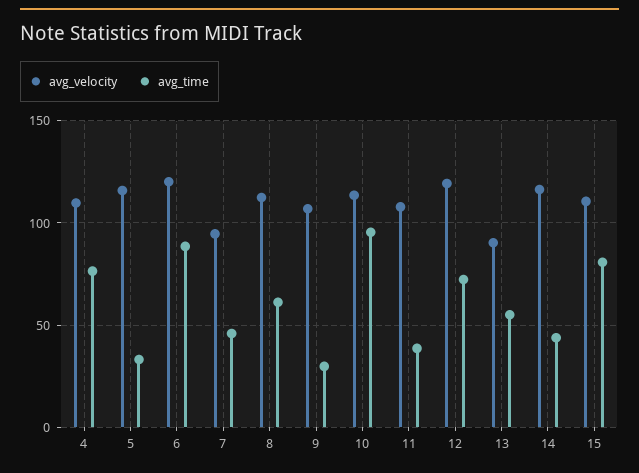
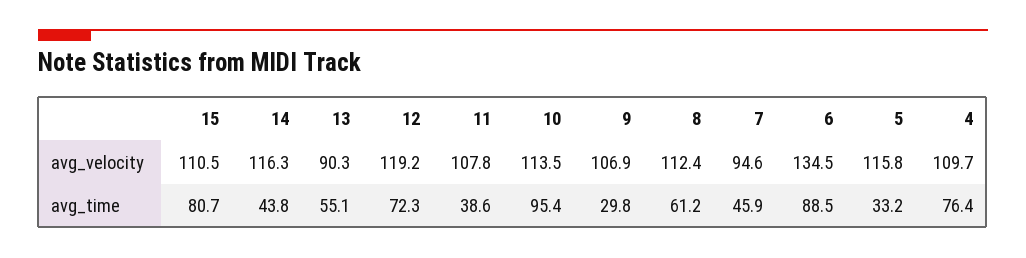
avg_velocity, 6: 120 -> 134.5

